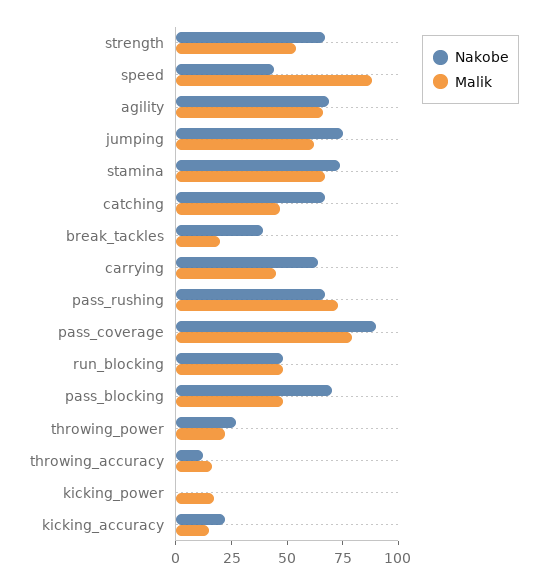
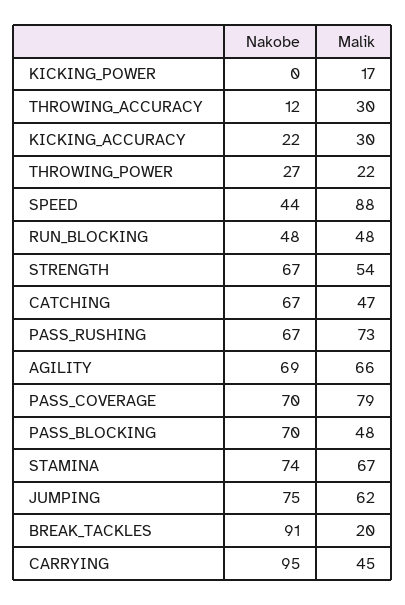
Nakobe, break_tackles: 40 -> 91
Nakobe, carrying: 65 -> 95
Nakobe, pass_coverage: 90 -> 70
Malik, throwing_accuracy: 15 -> 30
Malik, kicking_accuracy: 15 -> 30

